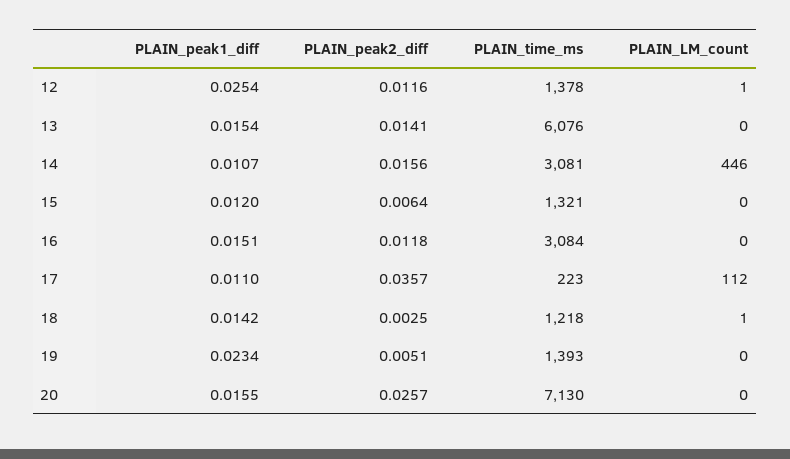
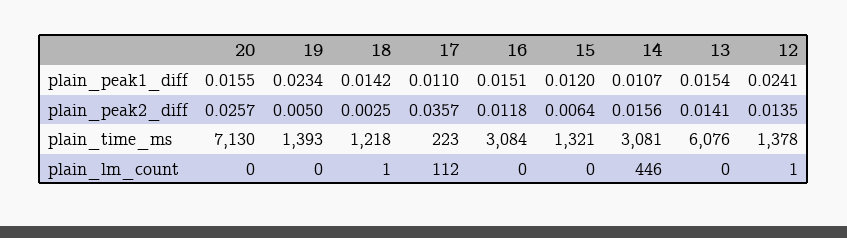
PLAIN_peak1_diff, 12: 0.0254 -> 0.0241
PLAIN_peak2_diff, 12: 0.0116 -> 0.0135
PLAIN_peak2_diff, 19: 0.0051 -> 0.005

